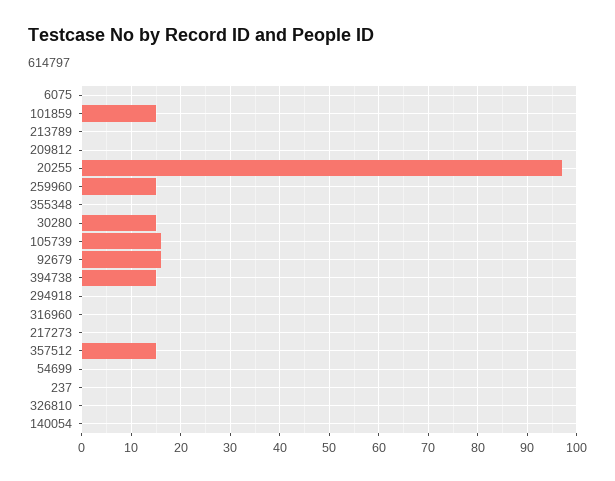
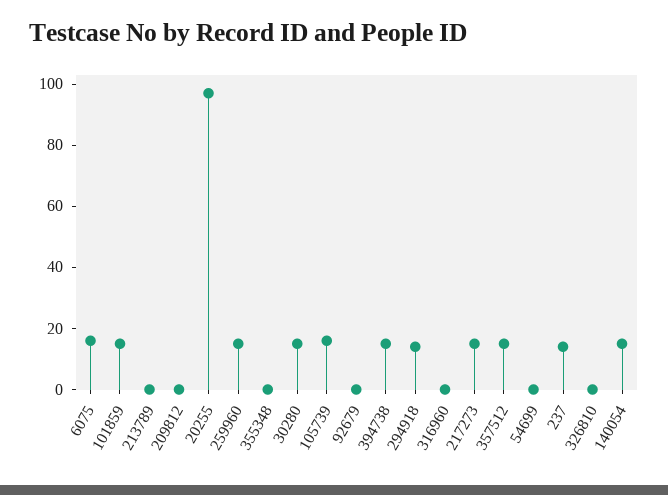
6075: 0 -> 15
92679: 15 -> 0
294918: 0 -> 15
217273: 0 -> 15
237: 0 -> 15
140054: 0 -> 15

